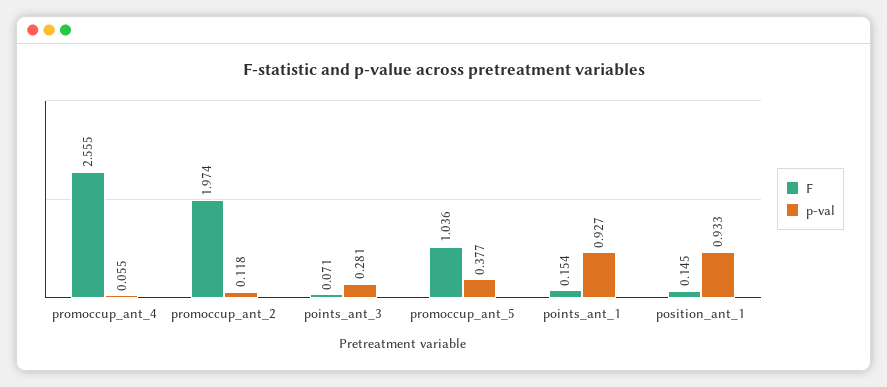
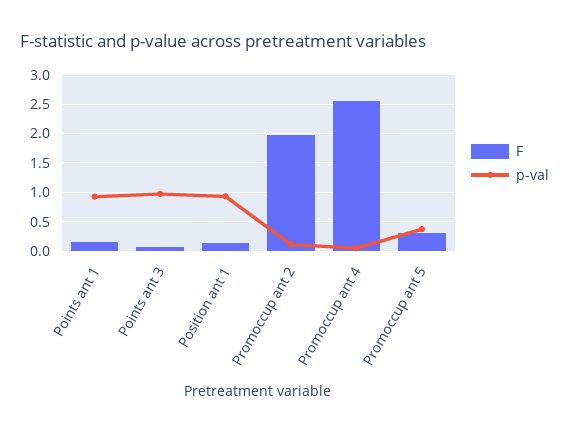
p-val, points_ant_3: 0.281 -> 1
F, promoccup_ant_5: 1.036 -> 0.25

